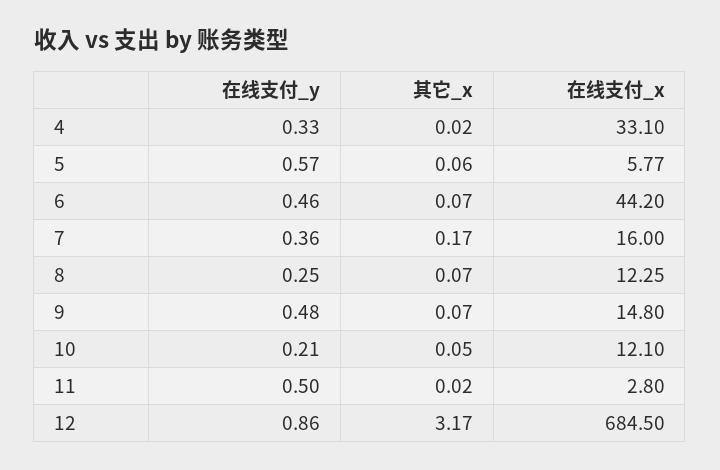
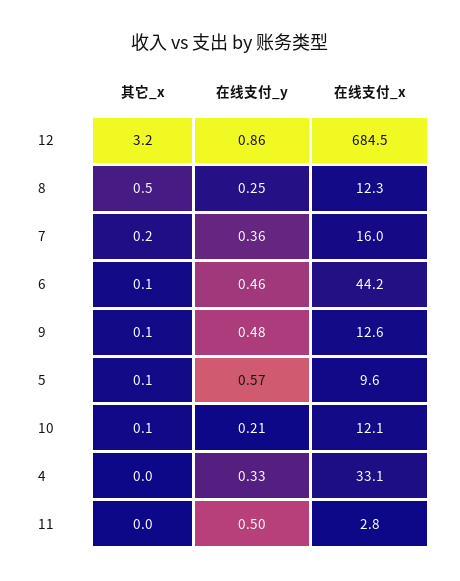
在线支付_x, 5: 5.77 -> 9.6
其它_x, 8: 0.07 -> 0.5
在线支付_x, 9: 14.8 -> 12.6

